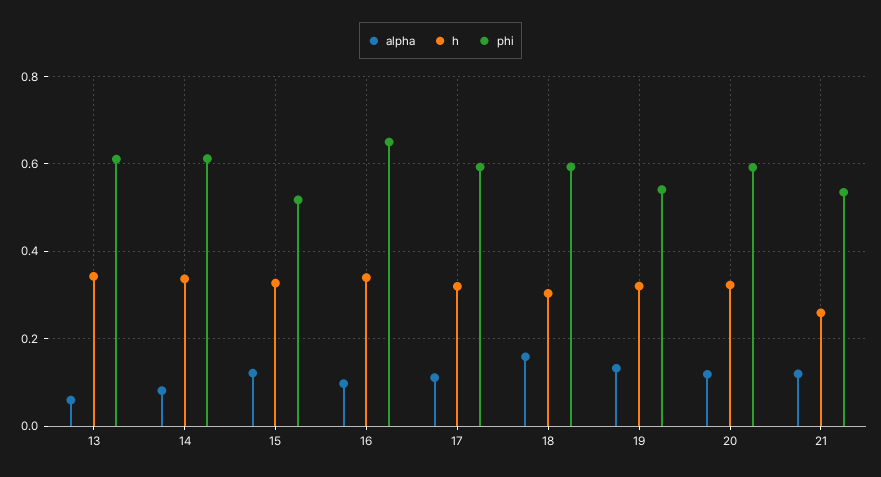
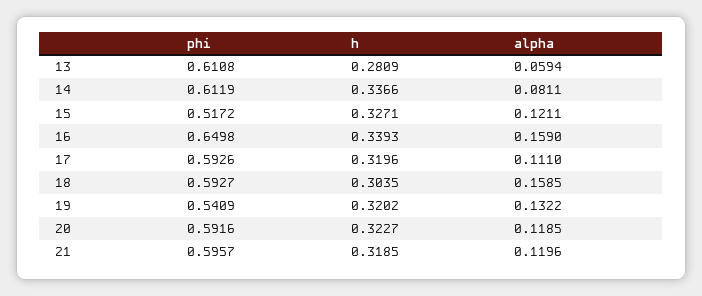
h, 13: 0.34 -> 0.2809
alpha, 16: 0.1 -> 0.159
h, 21: 0.26 -> 0.3185
phi, 21: 0.54 -> 0.5957

